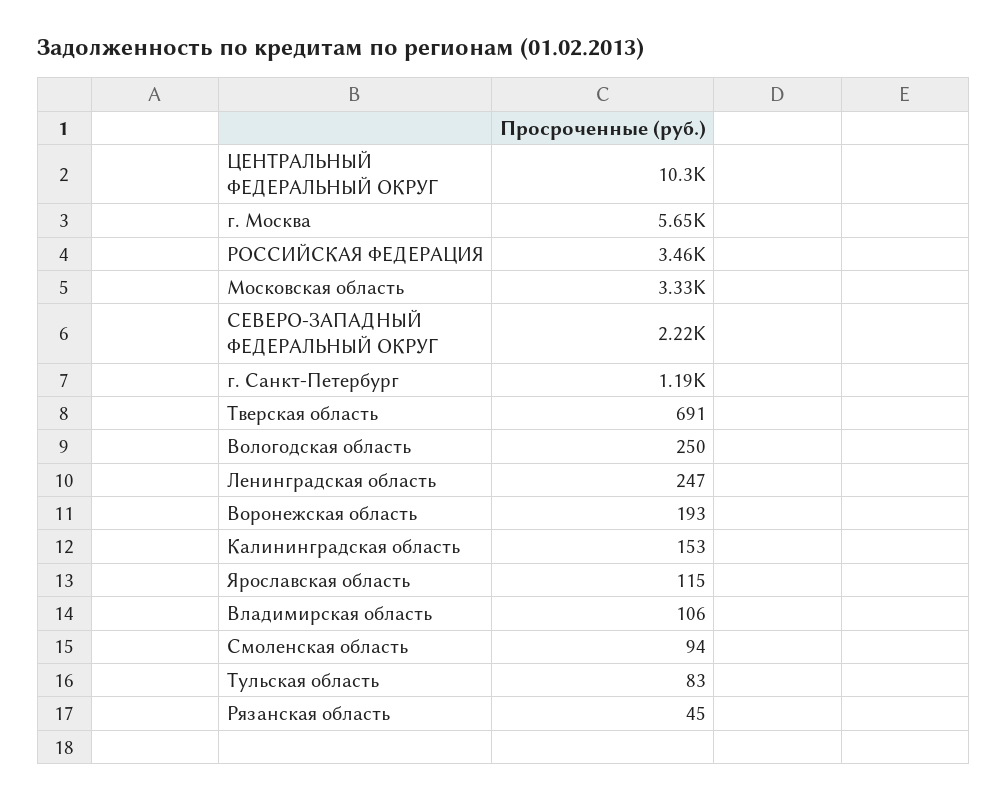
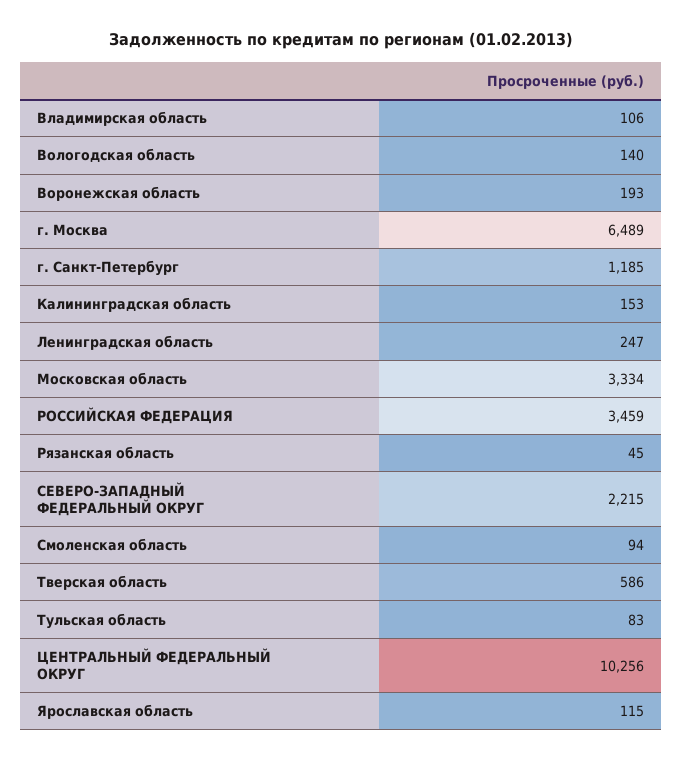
г. Москва: 5650 -> 6489
Тверская область: 691 -> 586
Вологодская область: 250 -> 140

